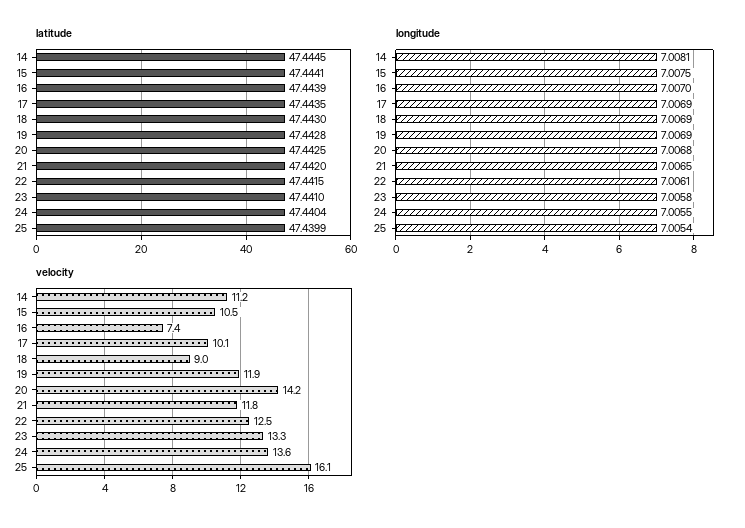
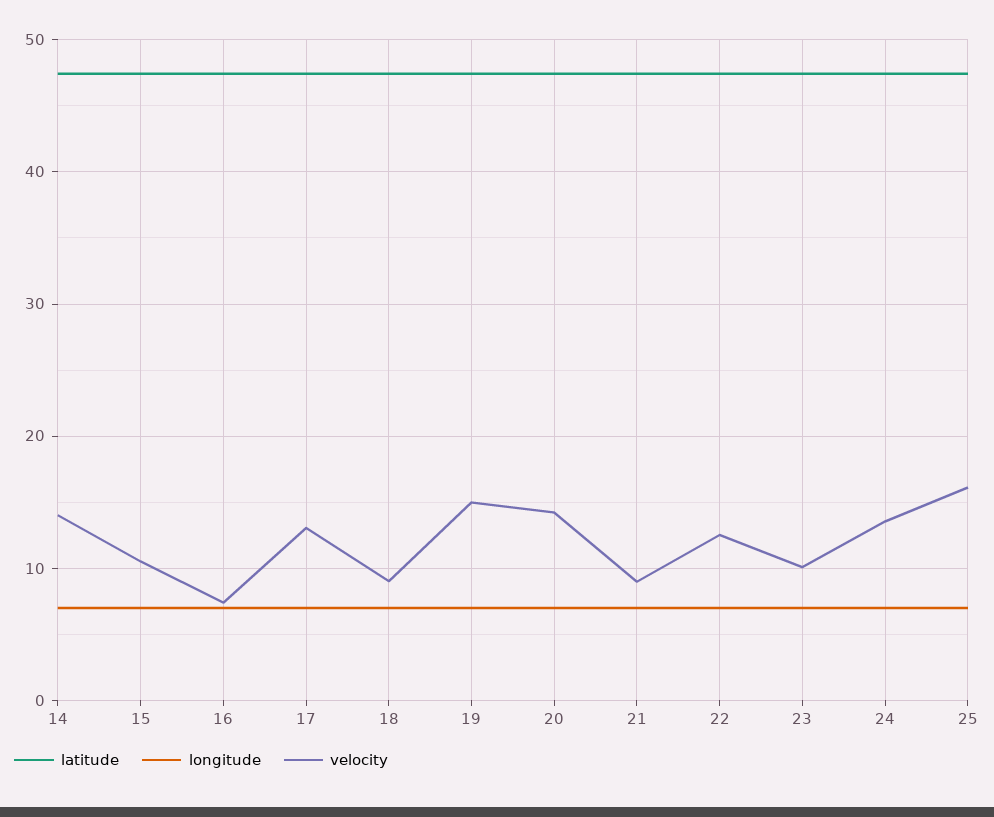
velocity, 14: 11.2 -> 14
velocity, 17: 10.1 -> 13
velocity, 19: 11.9 -> 15
velocity, 21: 11.8 -> 9
velocity, 23: 13.3 -> 10

